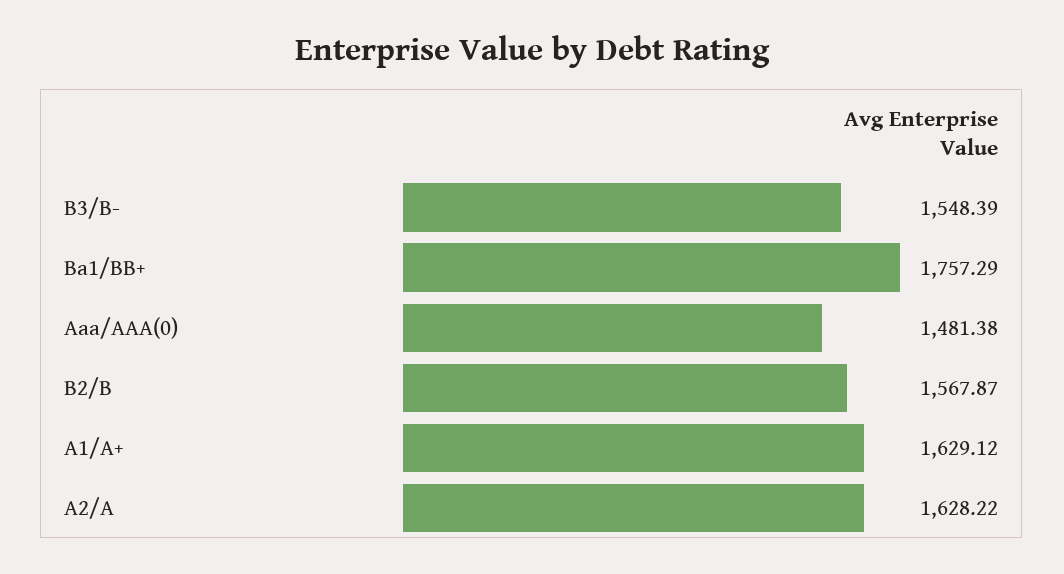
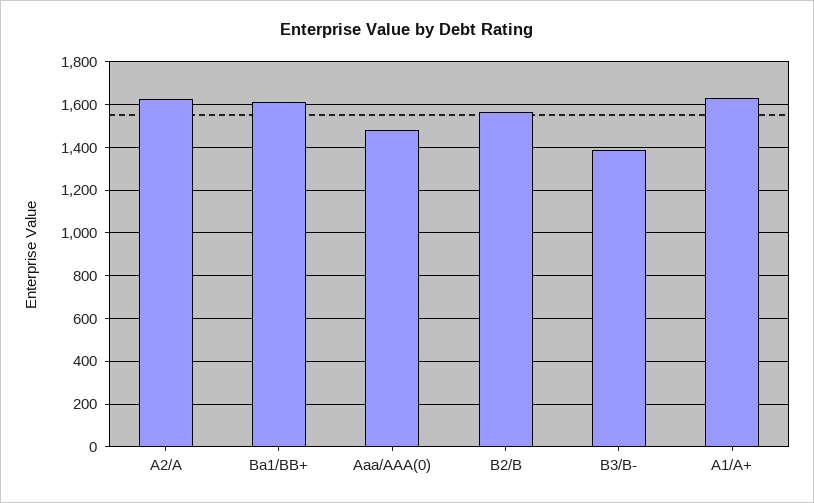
B3/B-: 1548.39 -> 1400
Ba1/BB+: 1757.29 -> 1600

